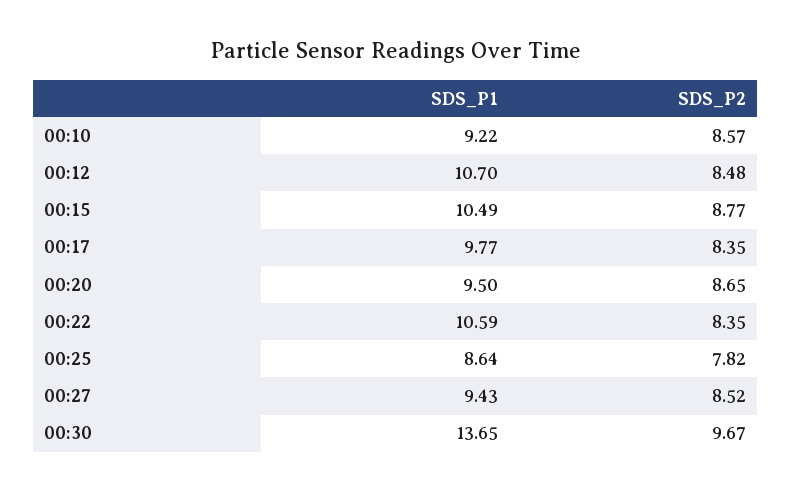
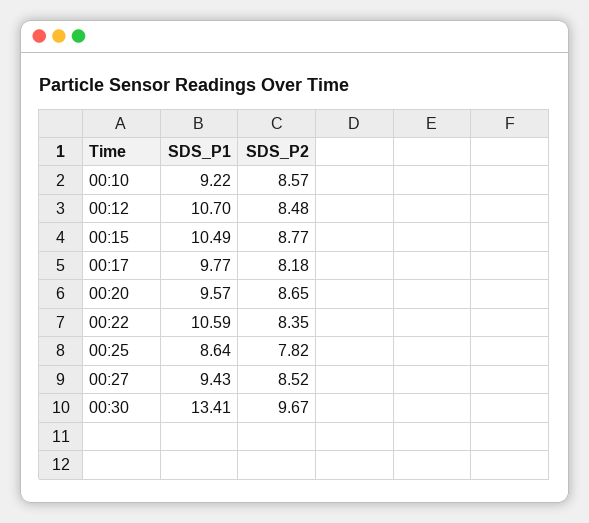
SDS_P2, 00:17: 8.35 -> 8.18
SDS_P1, 00:20: 9.5 -> 9.57
SDS_P1, 00:30: 13.65 -> 13.41

